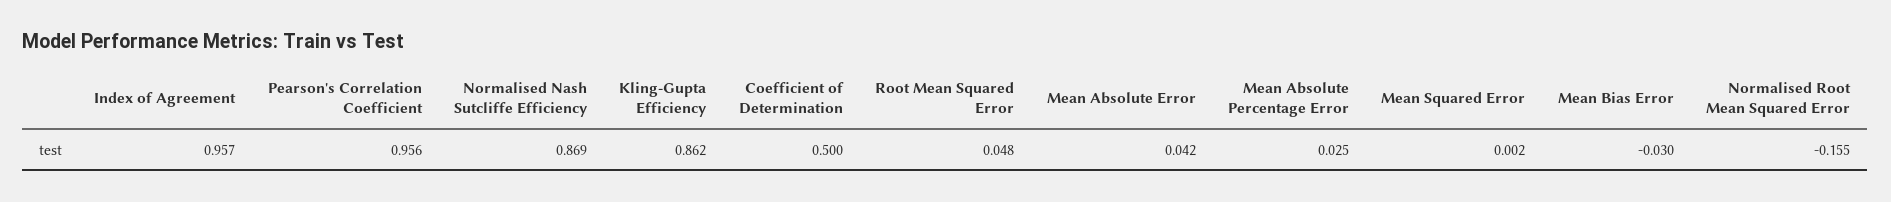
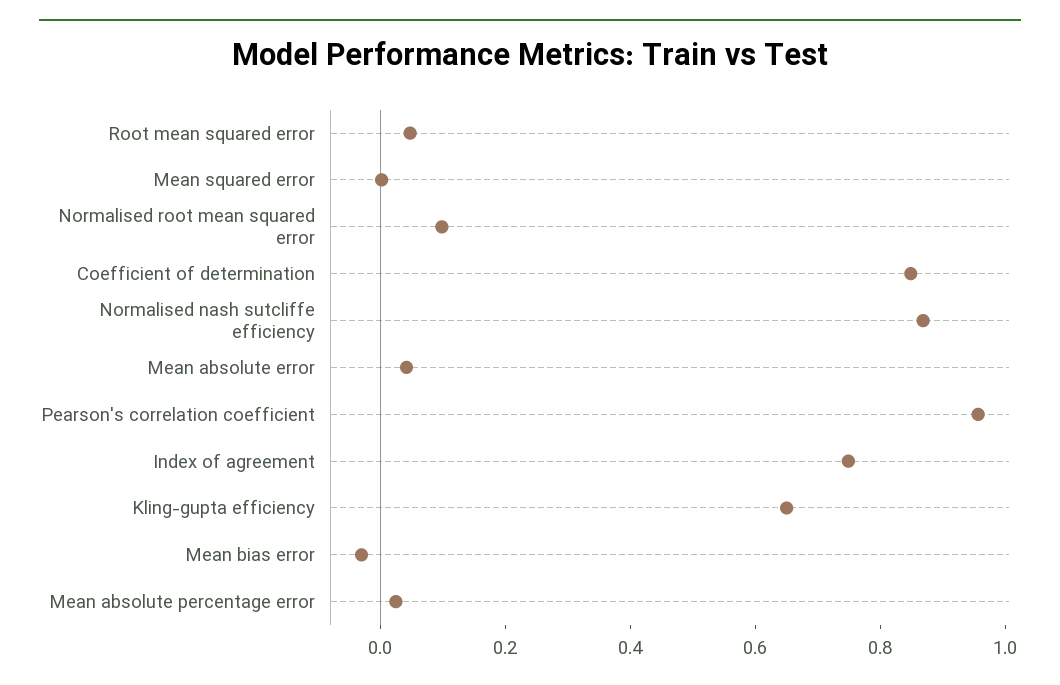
Index of Agreement: 0.957 -> 0.75
Kling-Gupta Efficiency: 0.862 -> 0.65
Coefficient of Determination: 0.5 -> 0.85
Normalised Root Mean Squared Error: -0.155 -> 0.1

